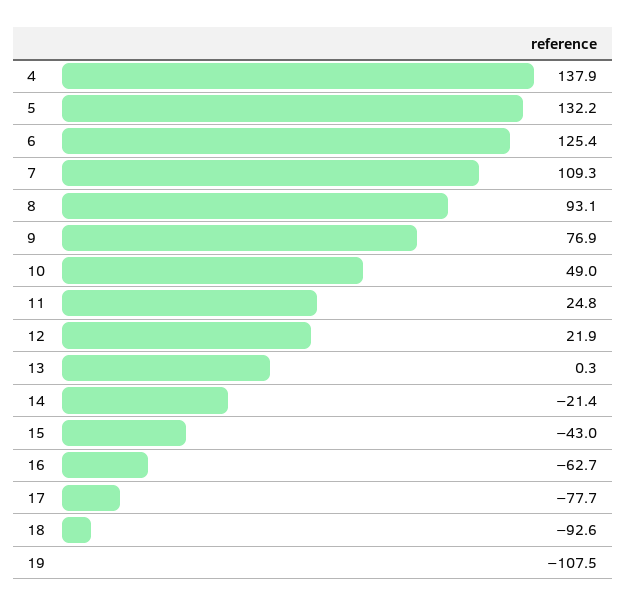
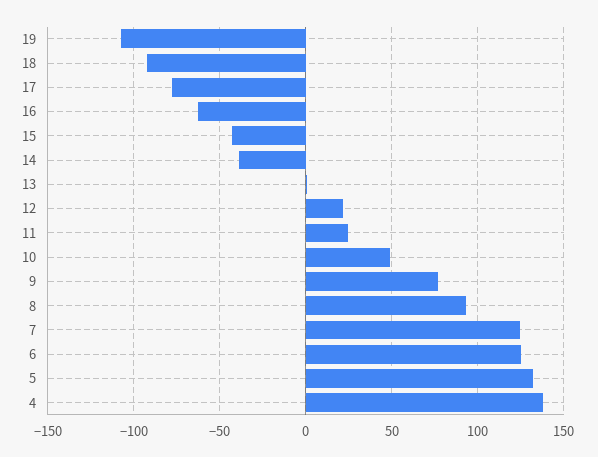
7: 109.3 -> 125
14: -21.4 -> -40

